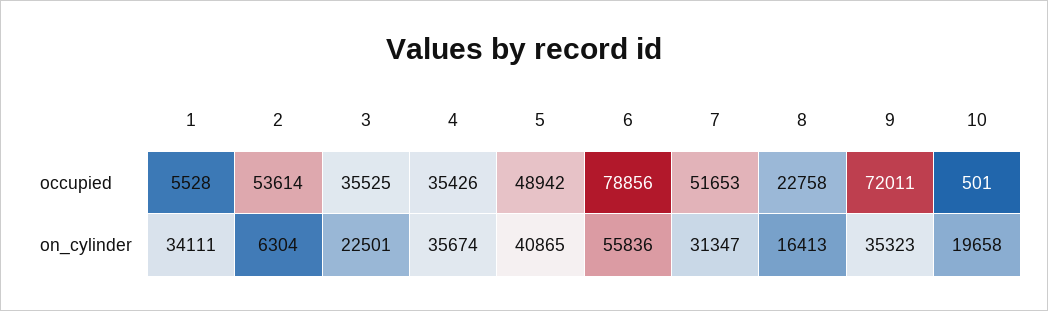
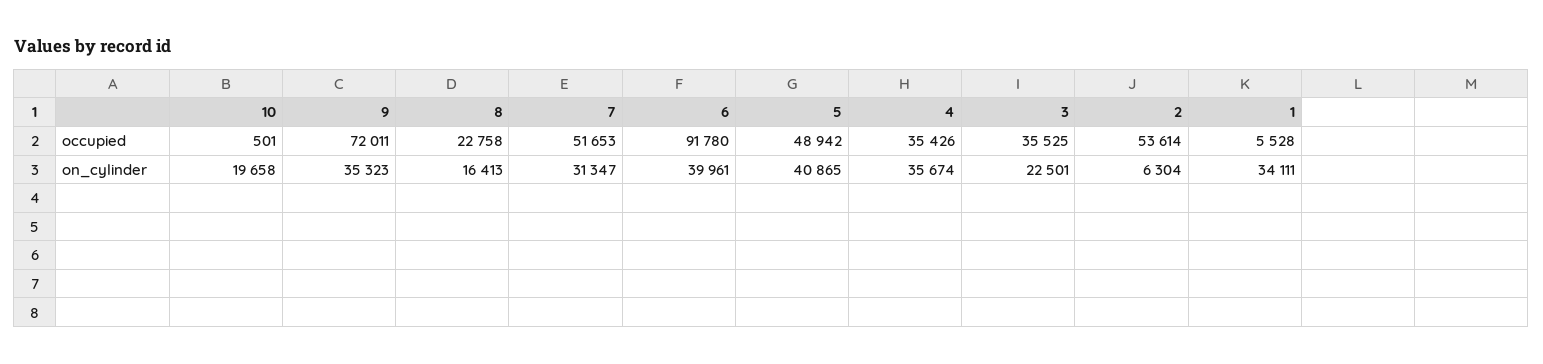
6, occupied: 78856 -> 91780
6, on_cylinder: 55836 -> 39961

